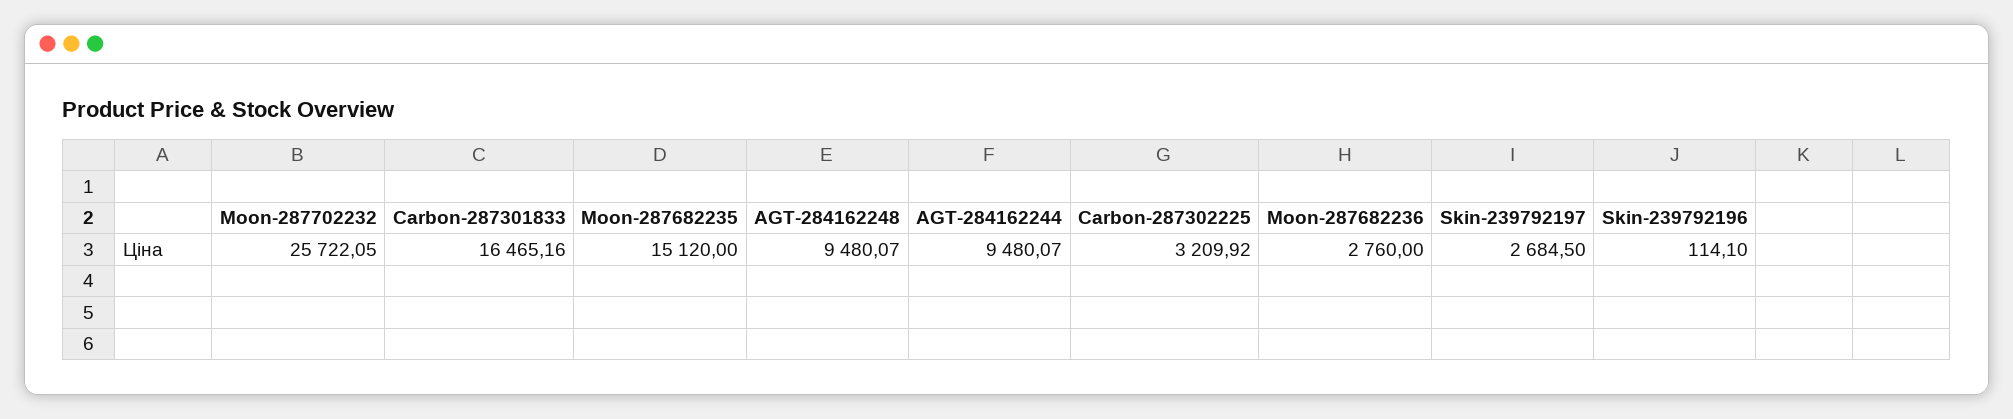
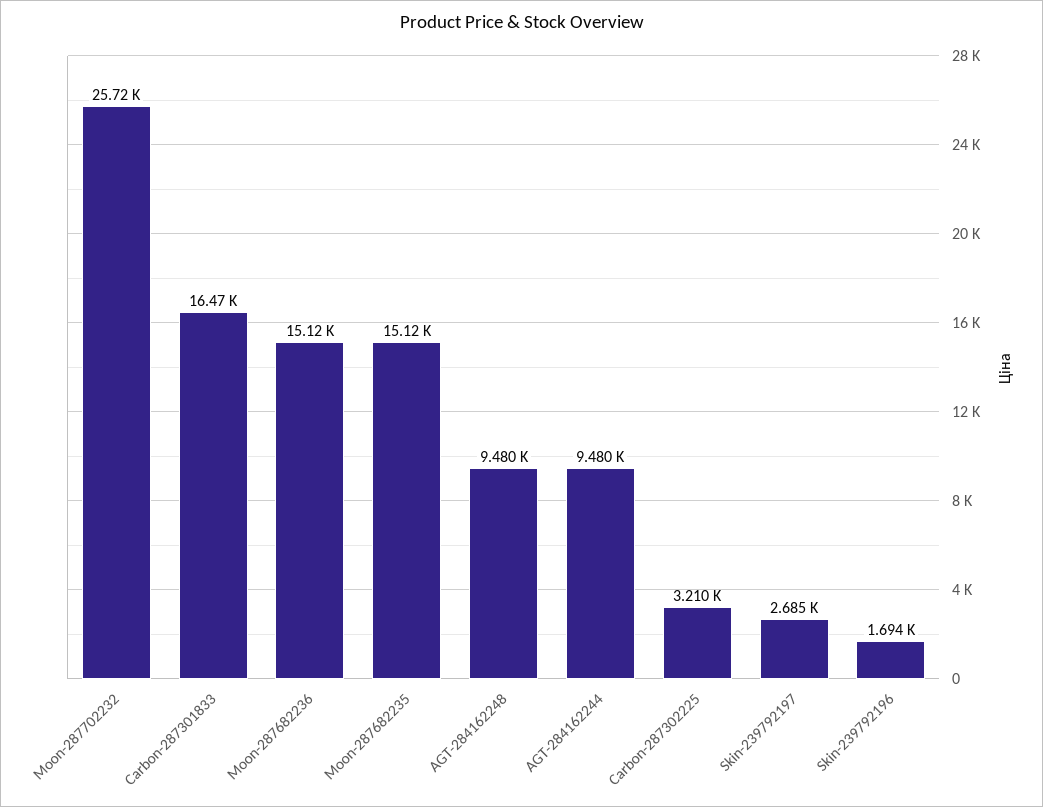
Moon-287682236: 2760 -> 15120
Skin-239792196: 114.1 -> 1694

